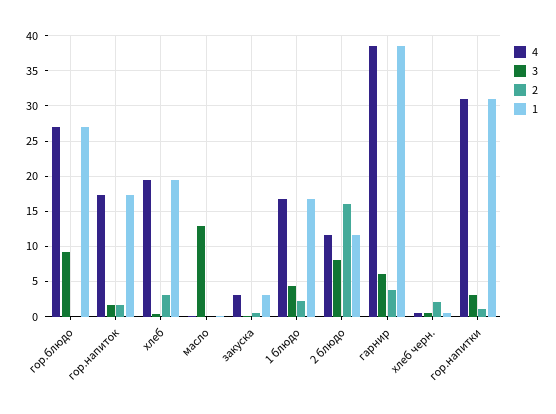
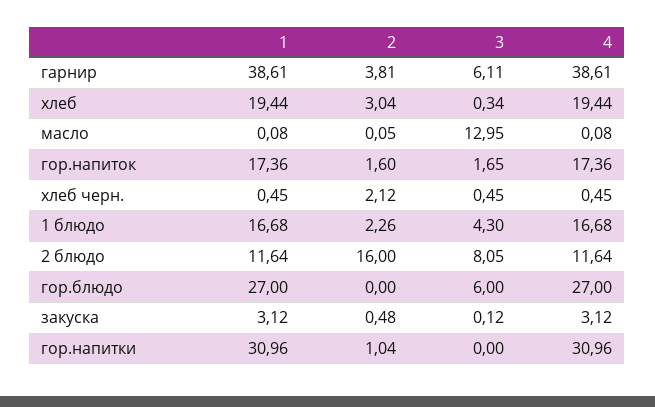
3, гор.блюдо: 9 -> 6
3, гор.напитки: 3 -> 0

